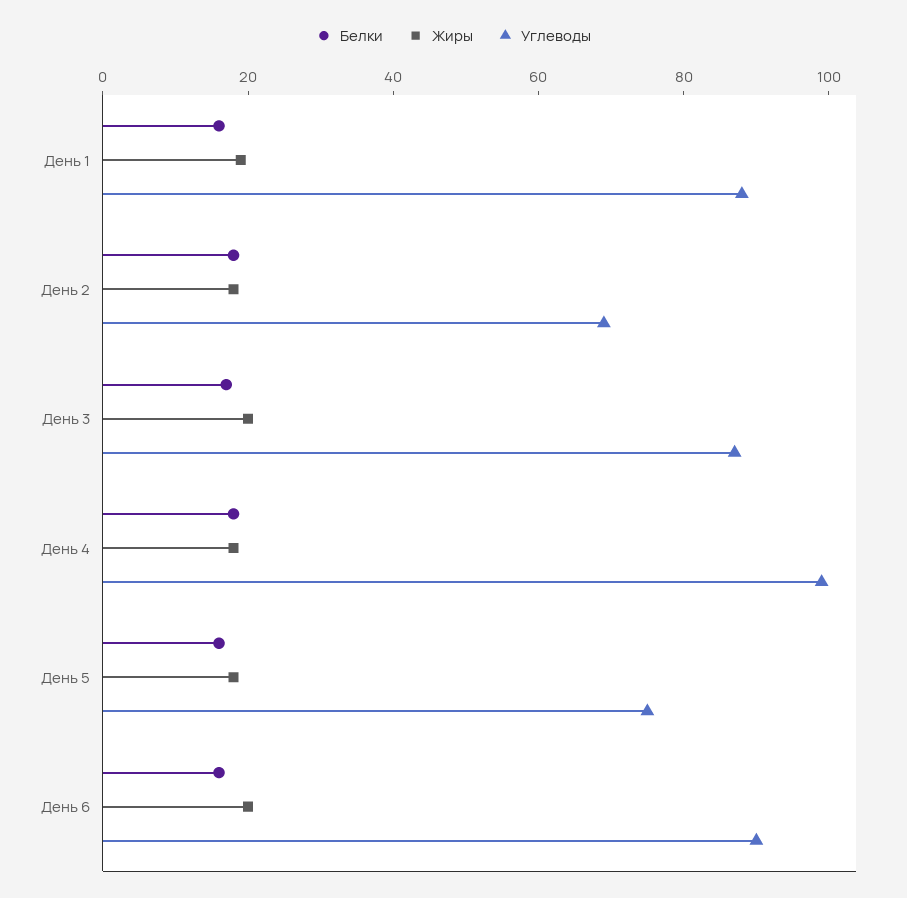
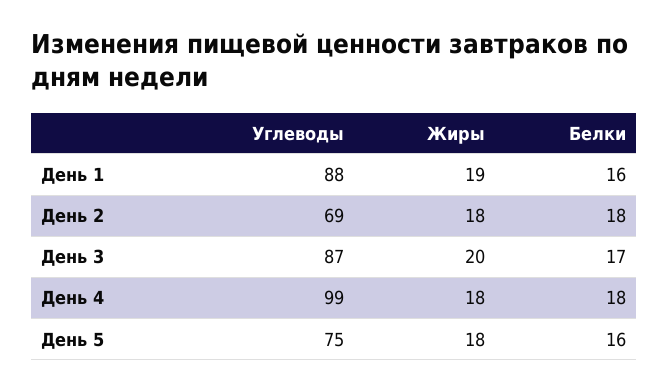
Белки, День 6: 15 -> none
Жиры, День 6: 20 -> none
Углеводы, День 6: 90 -> none

